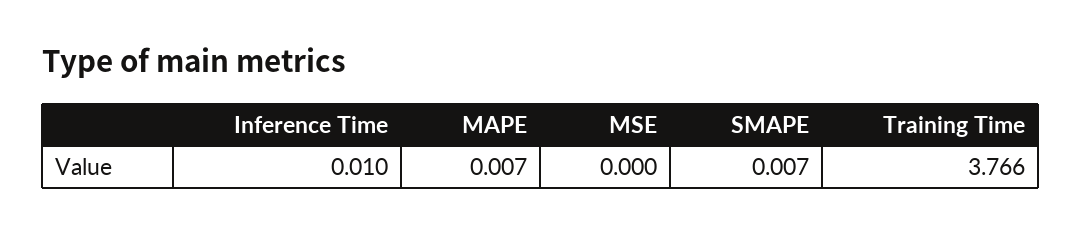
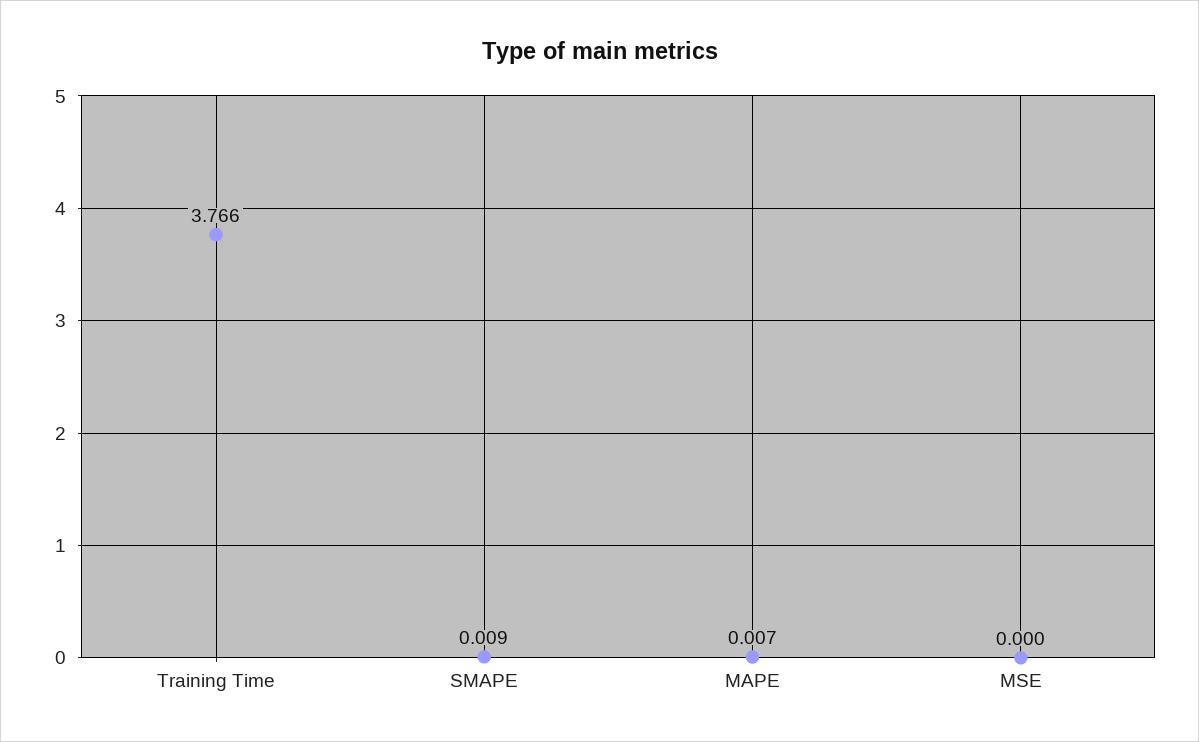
Inference Time: 0.01 -> none
SMAPE: 0.007 -> 0.009

